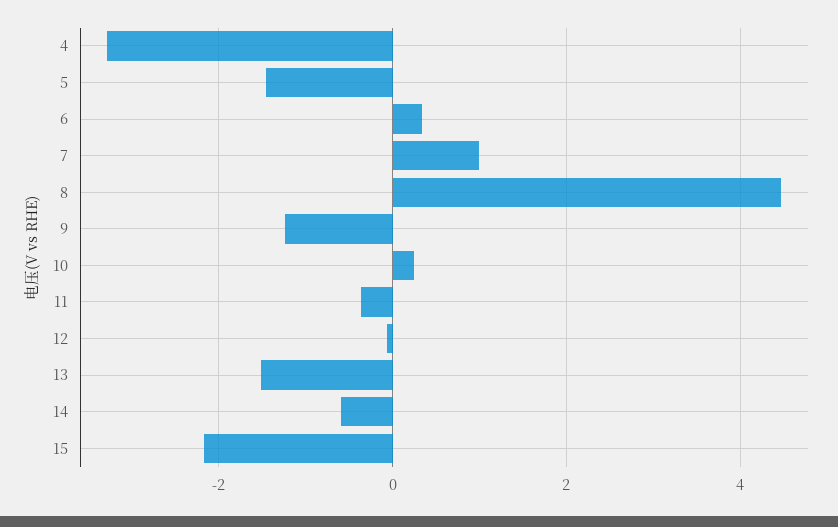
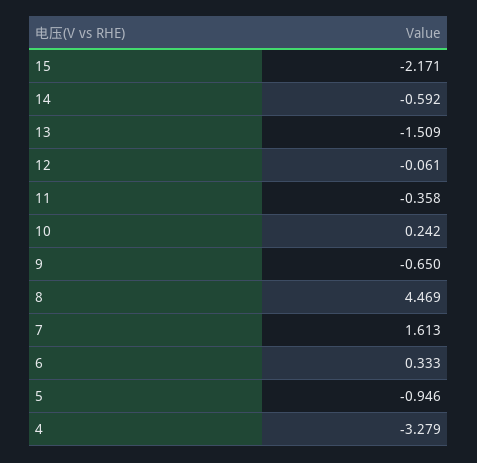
5: -1.4 -> -0.946
7: 1 -> 1.613
9: -1.2 -> -0.65

